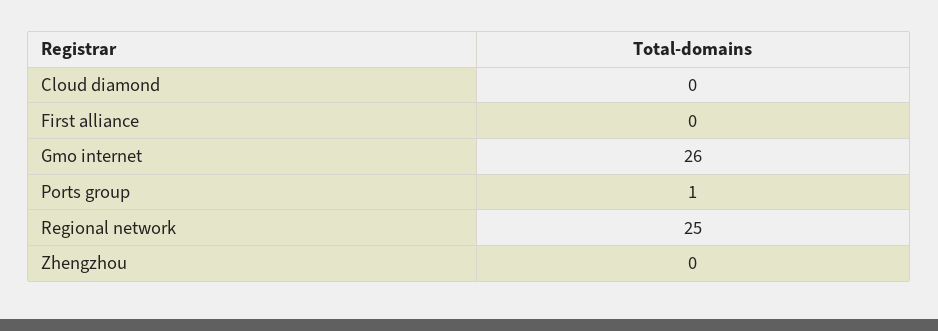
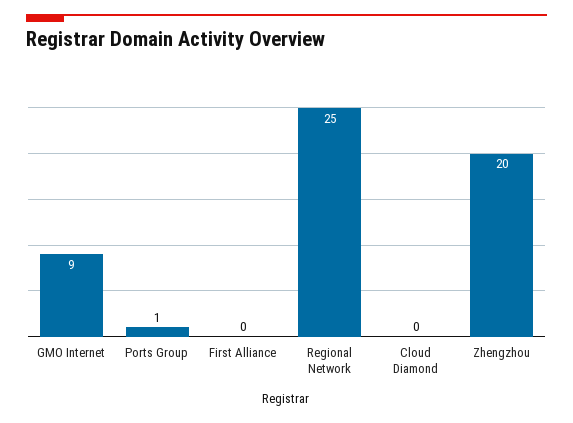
Gmo internet: 26 -> 9
Zhengzhou: 0 -> 20

